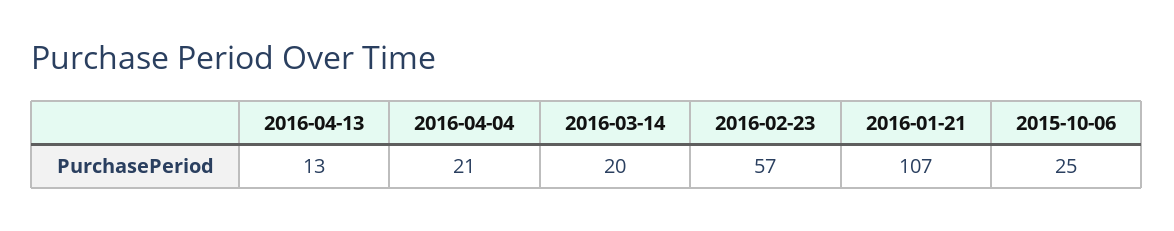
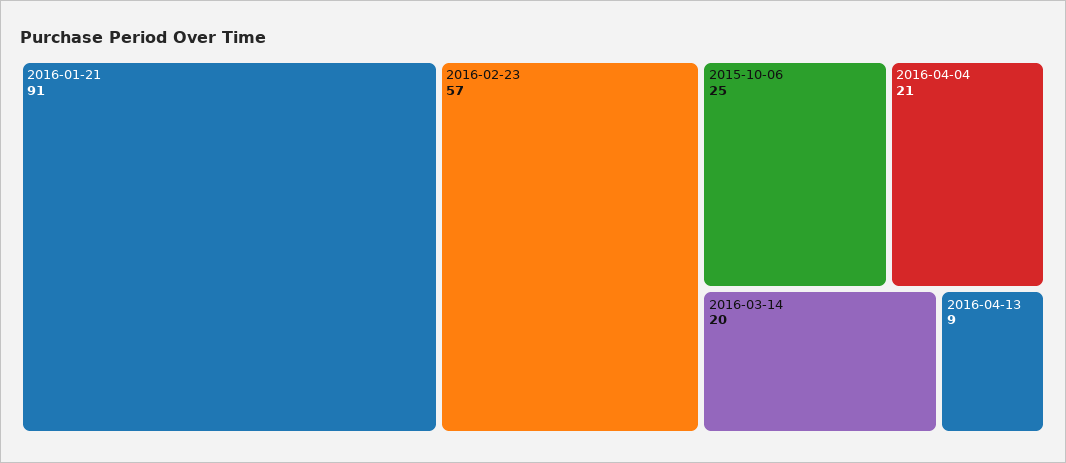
2016-04-13: 13 -> 9
2016-01-21: 107 -> 91

